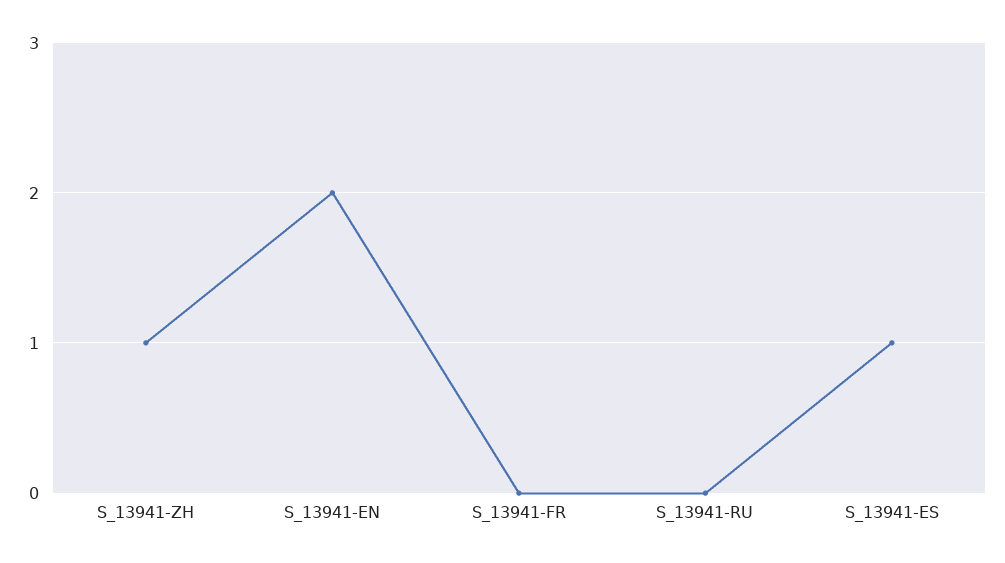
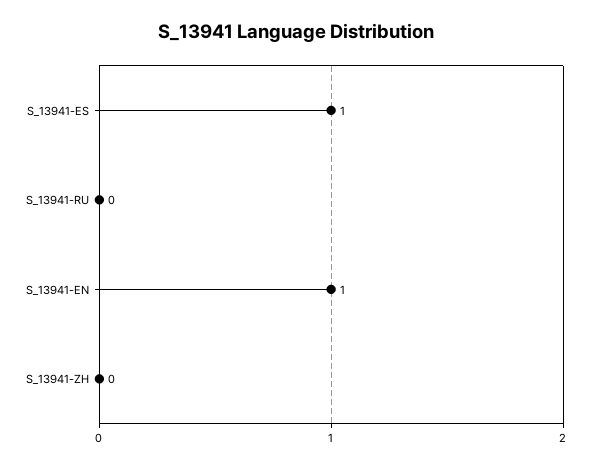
S_13941-ZH: 1 -> 0
S_13941-EN: 2 -> 1
S_13941-FR: 0 -> none

